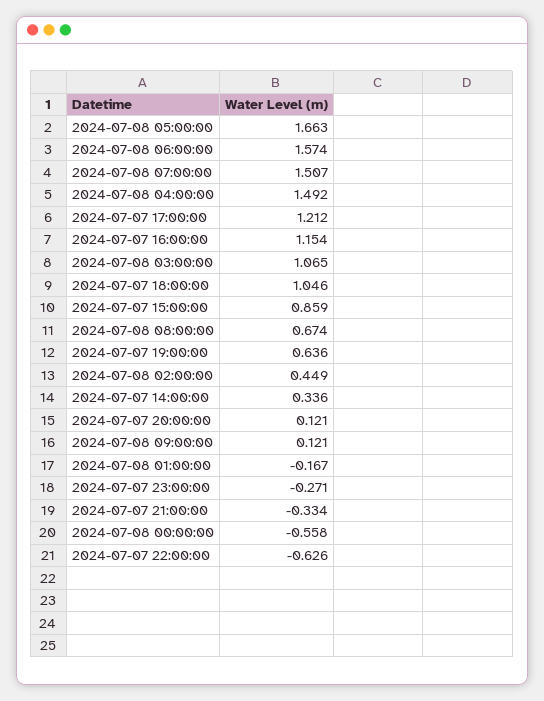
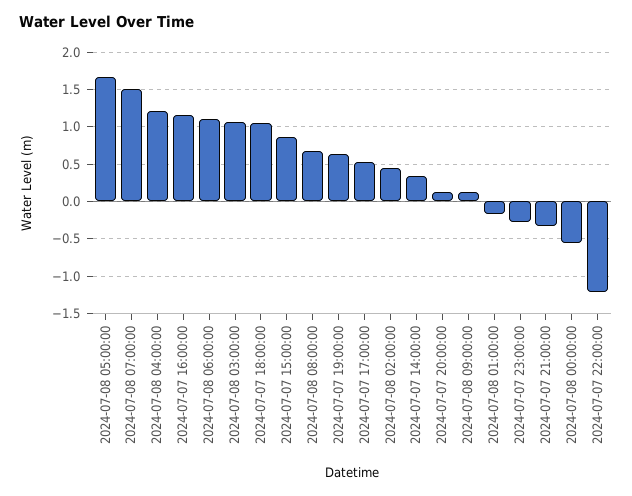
2024-07-08 06:00:00: 1.574 -> 1.1
2024-07-08 04:00:00: 1.492 -> 1.2
2024-07-07 17:00:00: 1.212 -> 0.5
2024-07-07 22:00:00: -0.626 -> -1.2

